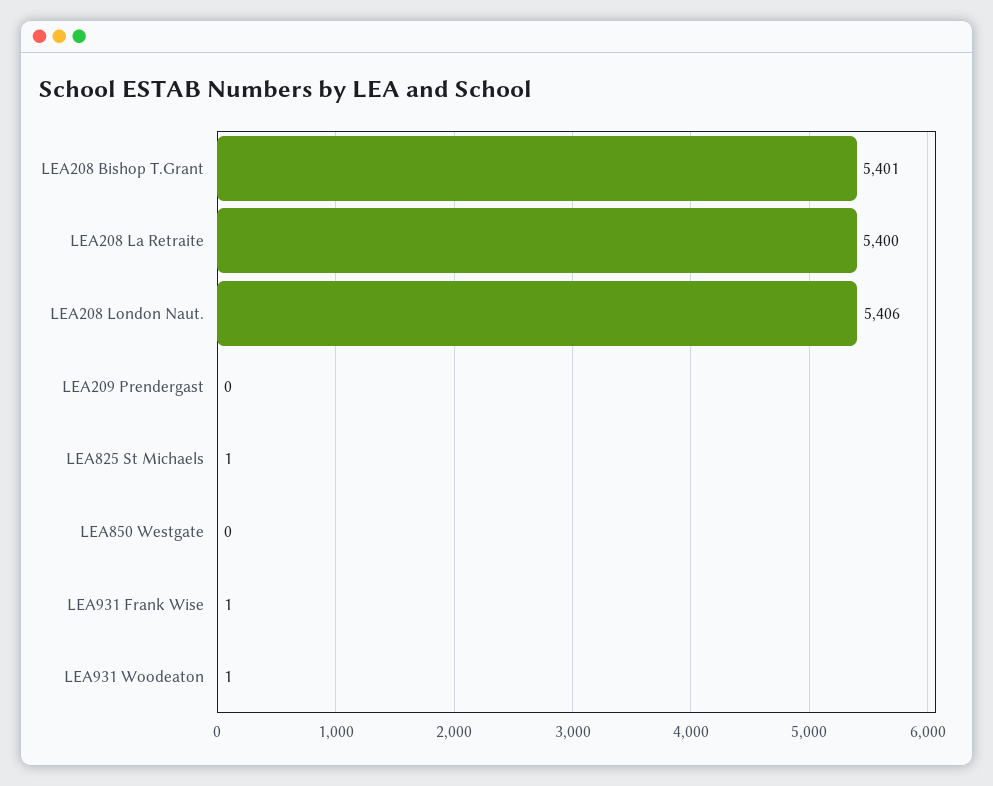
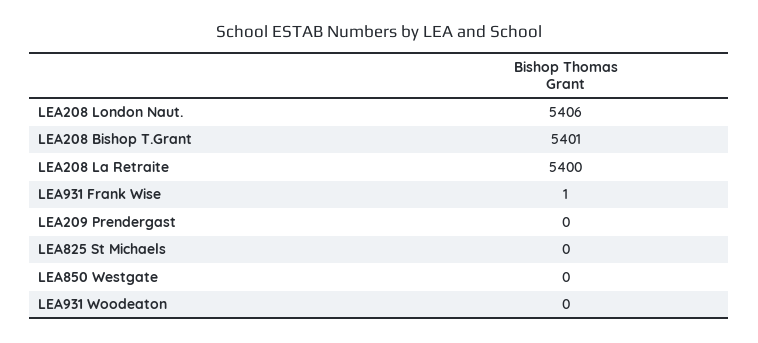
LEA825 St Michaels: 1 -> 0
LEA931 Woodeaton: 1 -> 0

